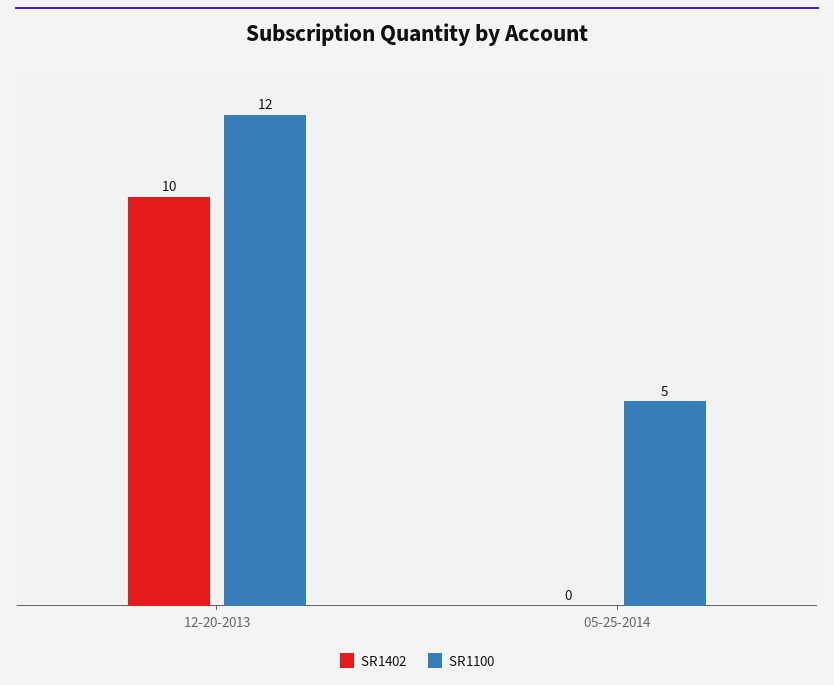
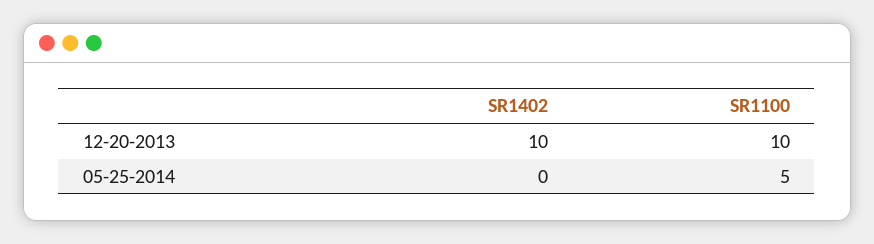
SR1100, 12-20-2013: 12 -> 10

